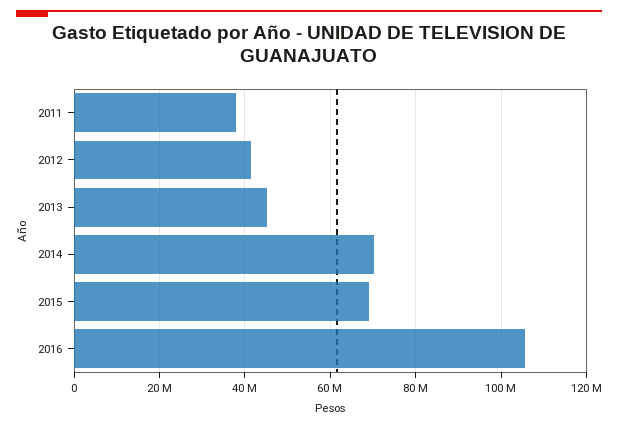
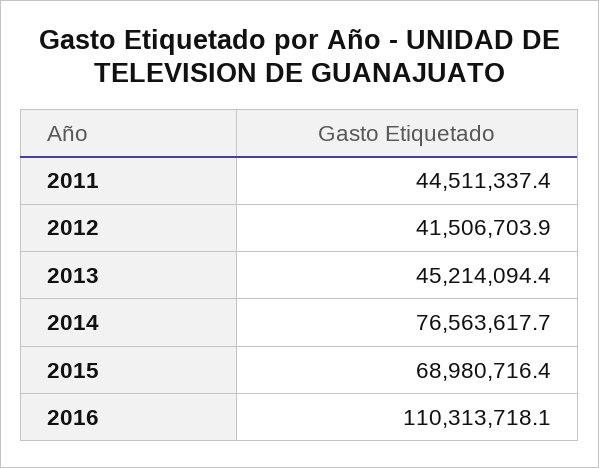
2011: 38000000 -> 44511337.4
2014: 70000000 -> 76563617.7
2016: 106000000 -> 110313718.1

